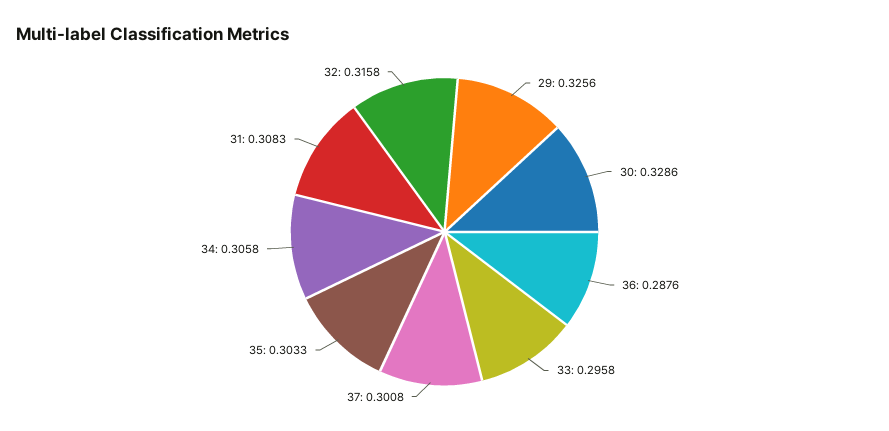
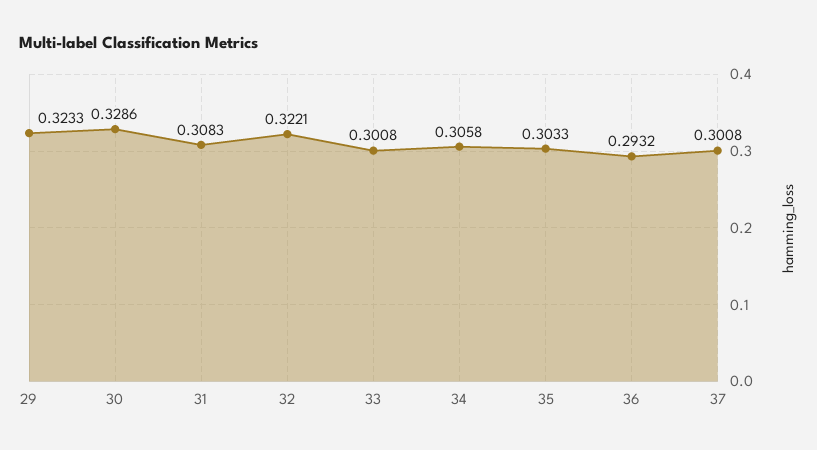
29: 0.3256 -> 0.3233
36: 0.2876 -> 0.2932
33: 0.2958 -> 0.3008
32: 0.3158 -> 0.3221

